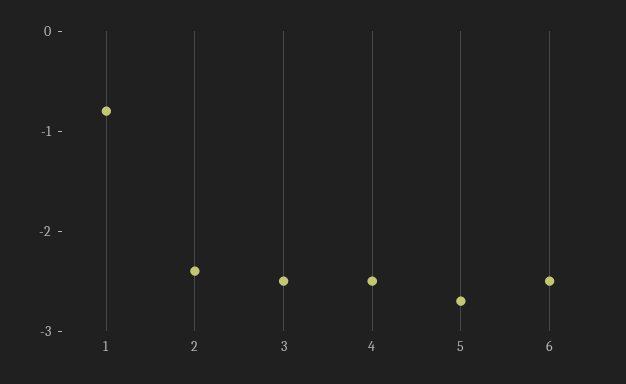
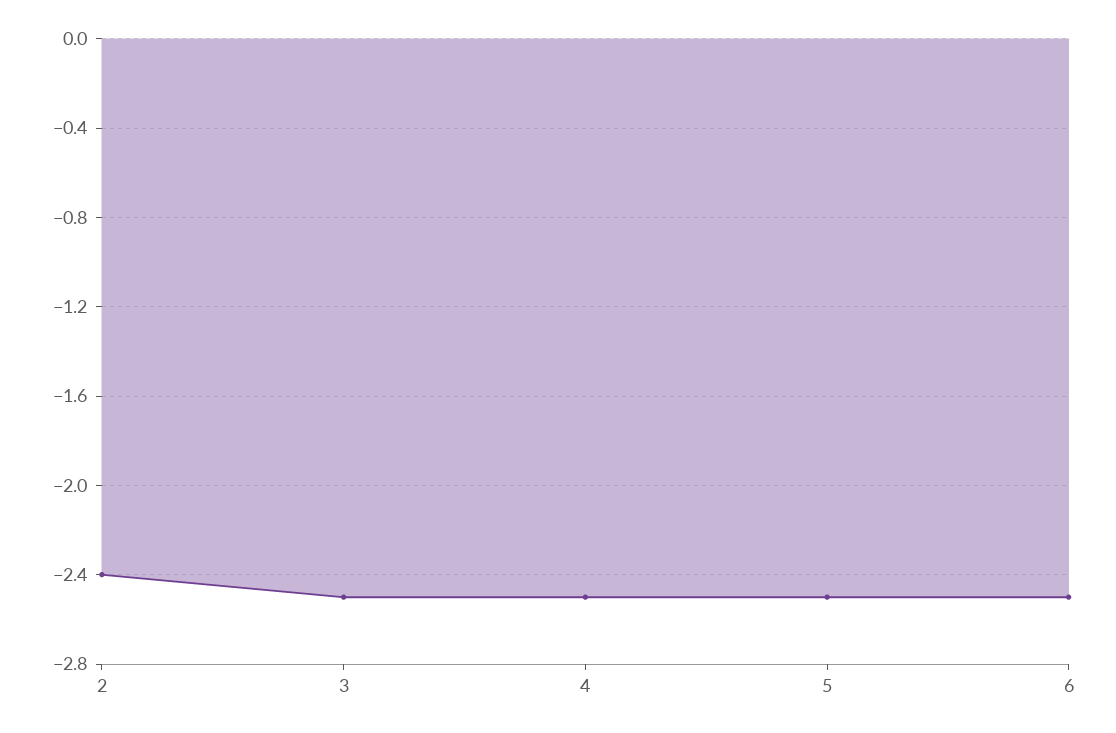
1: -0.8 -> none
5: -2.7 -> -2.5

